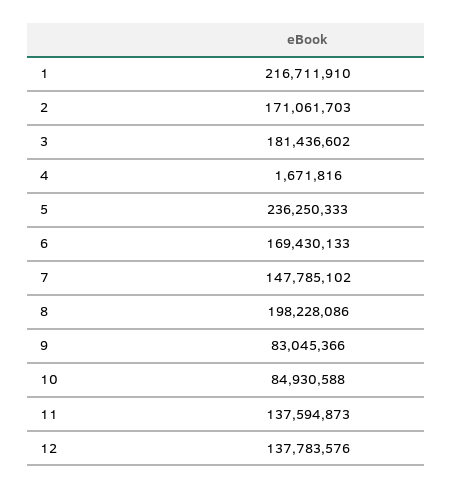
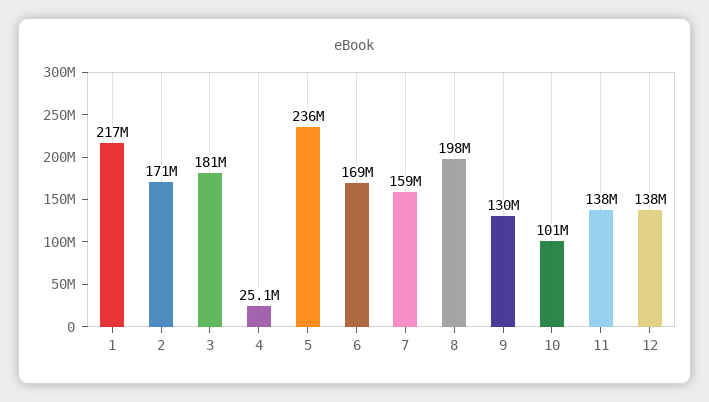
4: 1671816 -> 25100000
7: 147785102 -> 159000000
9: 83045366 -> 130000000
10: 84930588 -> 101000000

